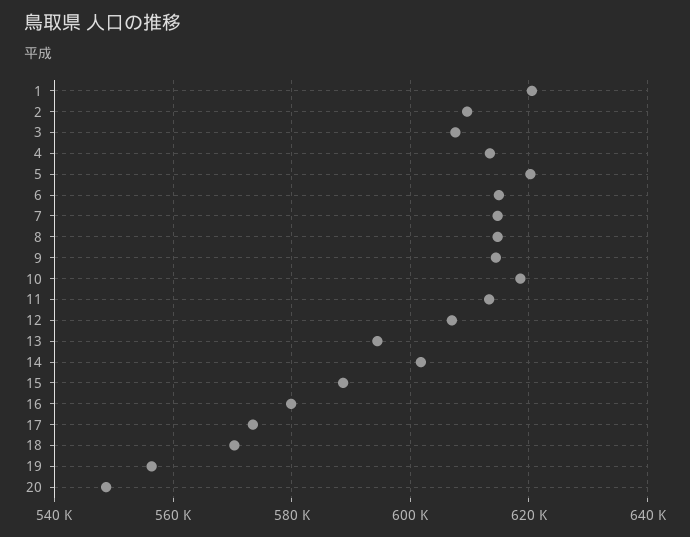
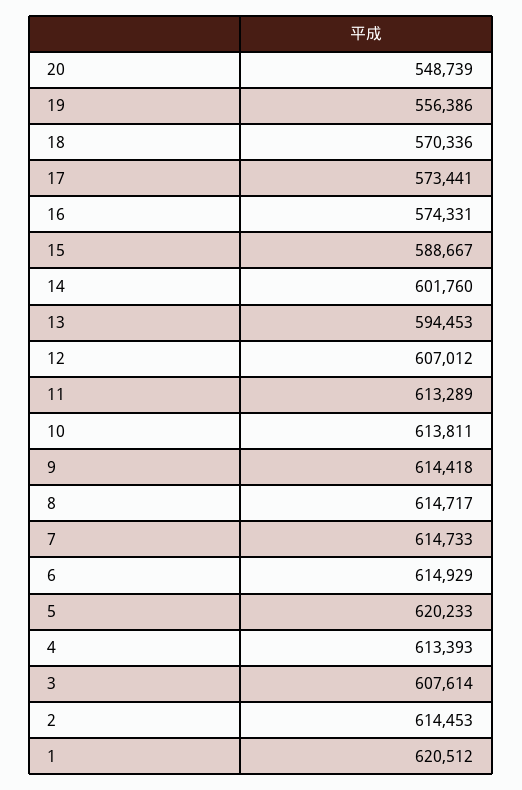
2: 610000 -> 614453
10: 618000 -> 613811
16: 580000 -> 574331

